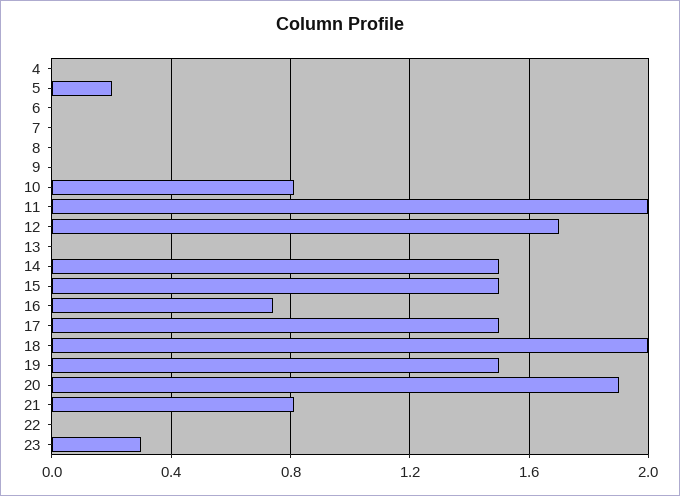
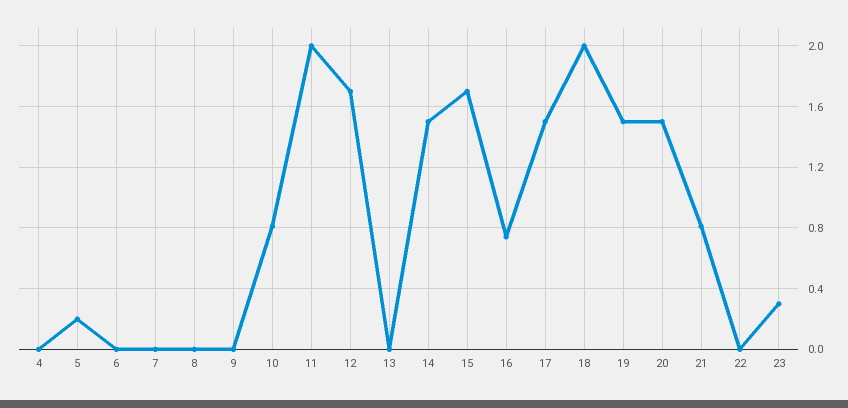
15: 1.5 -> 1.7
20: 1.9 -> 1.5

